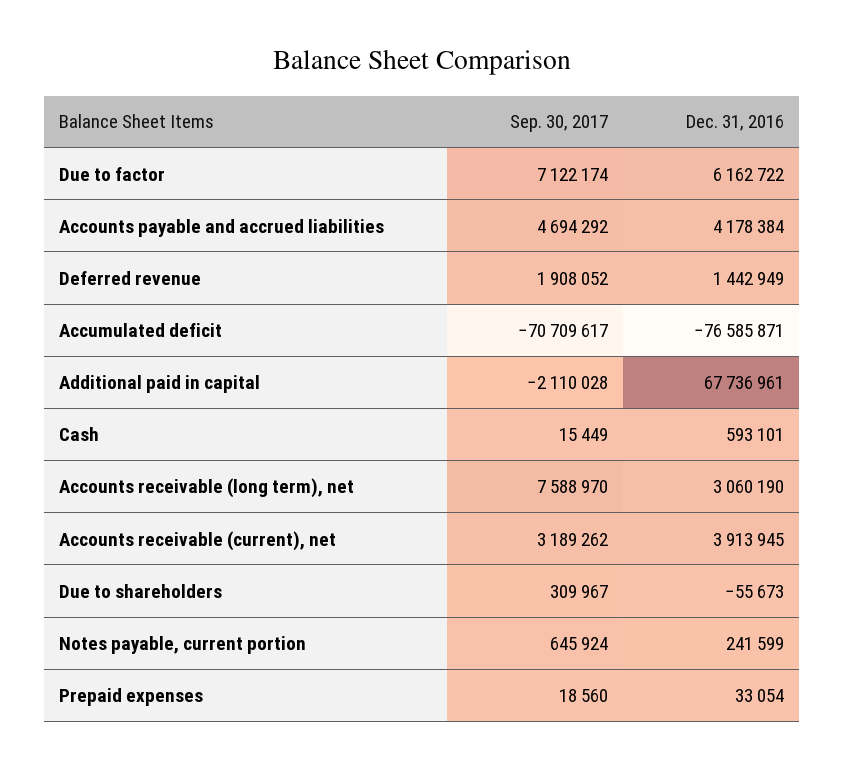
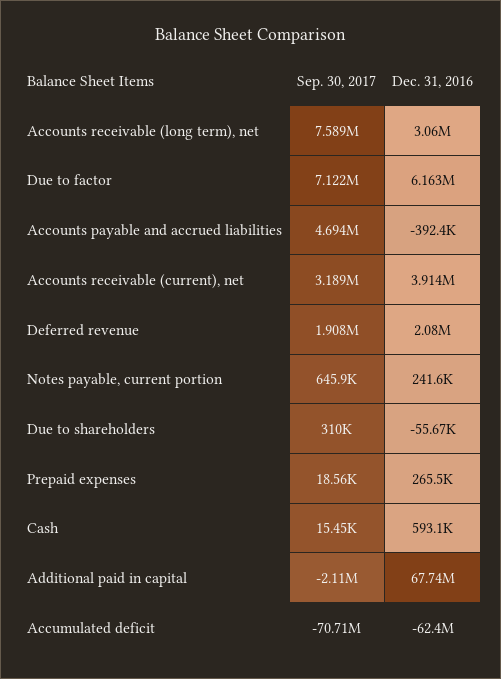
Dec. 31, 2016, Accounts payable and accrued liabilities: 4178384 -> -392400
Dec. 31, 2016, Deferred revenue: 1442949 -> 2080000
Dec. 31, 2016, Accumulated deficit: -76585871 -> -62400000
Dec. 31, 2016, Prepaid expenses: 33054 -> 265500

